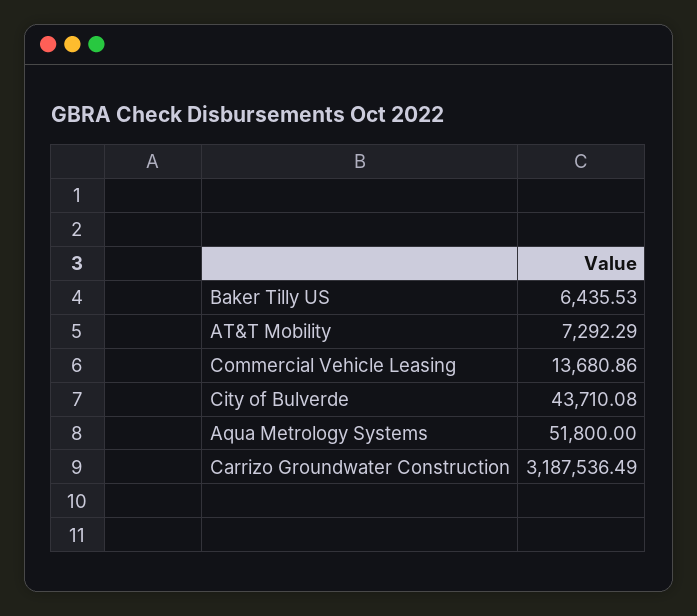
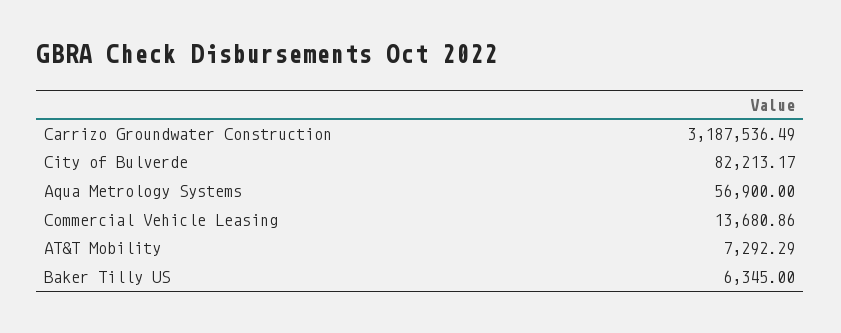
Baker Tilly US: 6435.53 -> 6345
City of Bulverde: 43710.08 -> 82213.17
Aqua Metrology Systems: 51800 -> 56900

